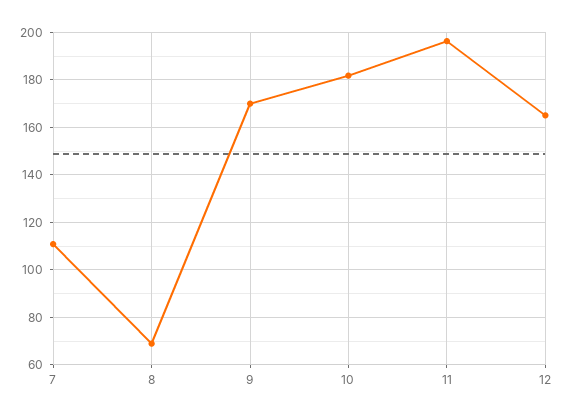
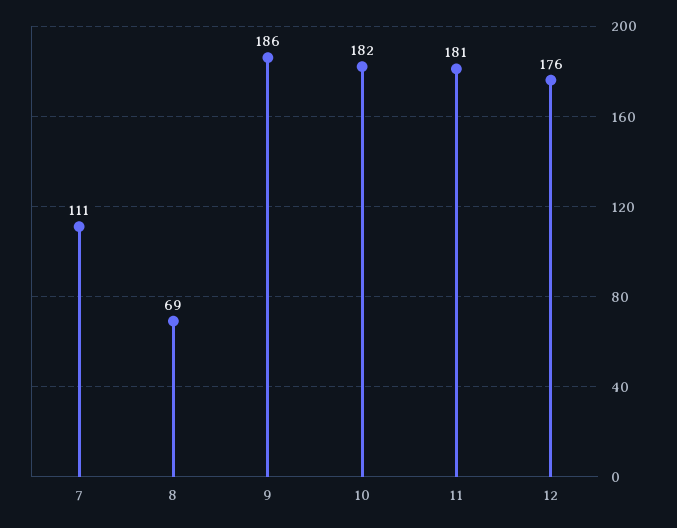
9: 170 -> 186
11: 195 -> 181
12: 165 -> 176

